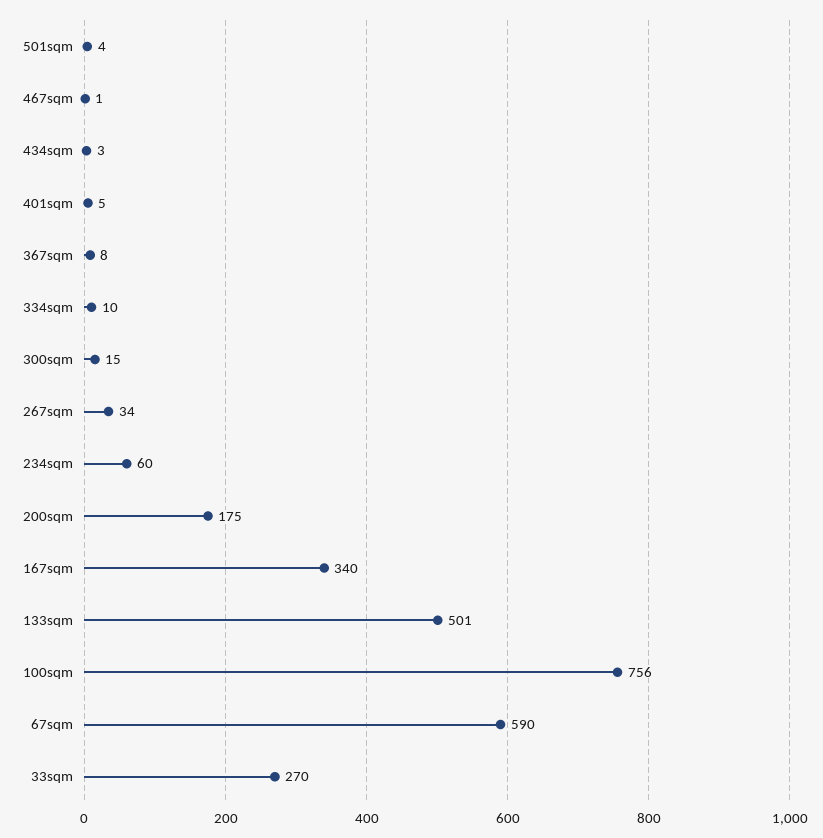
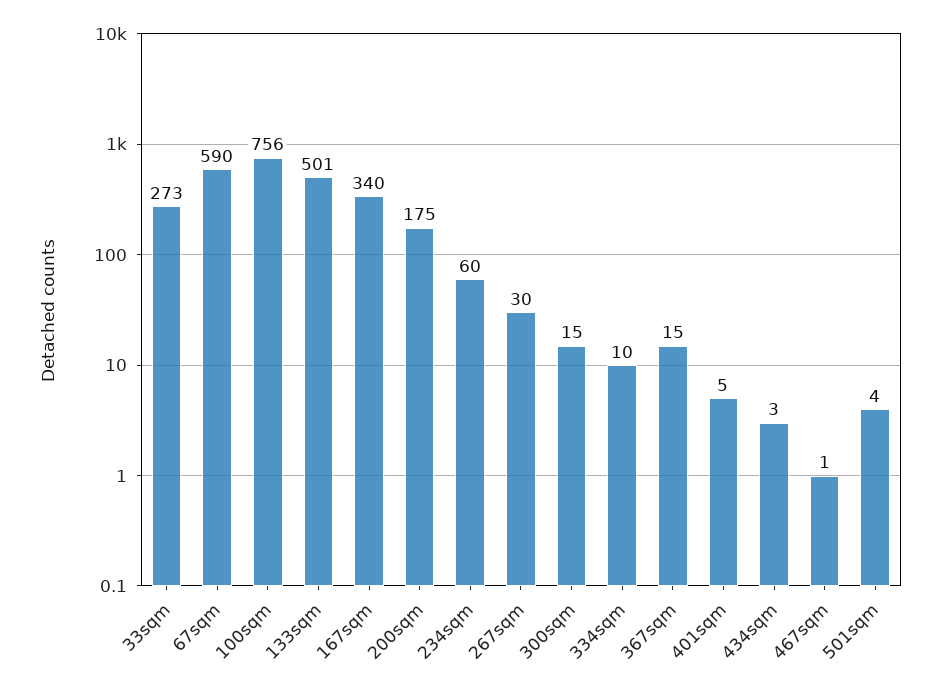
367sqm: 8 -> 15
267sqm: 34 -> 30
33sqm: 270 -> 273

